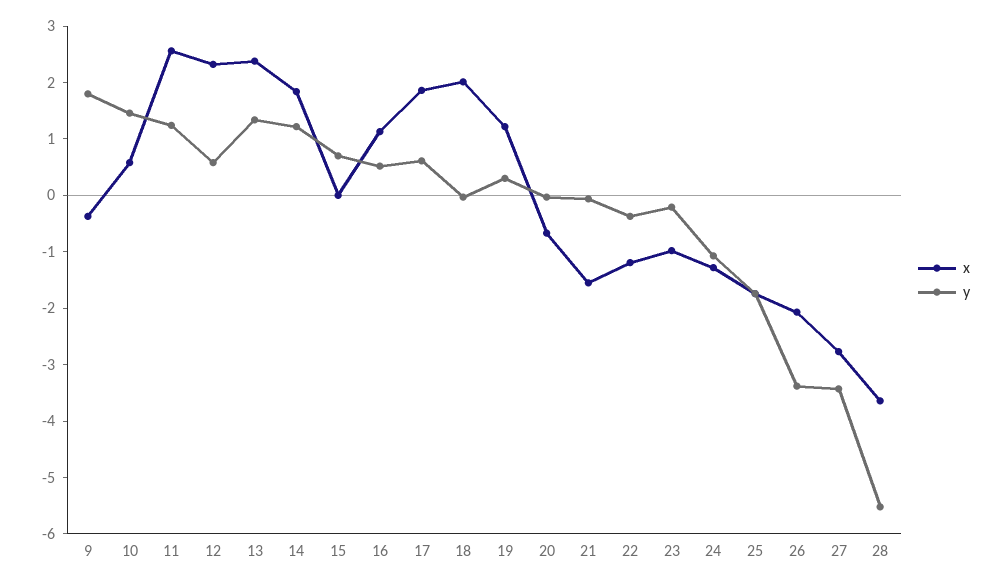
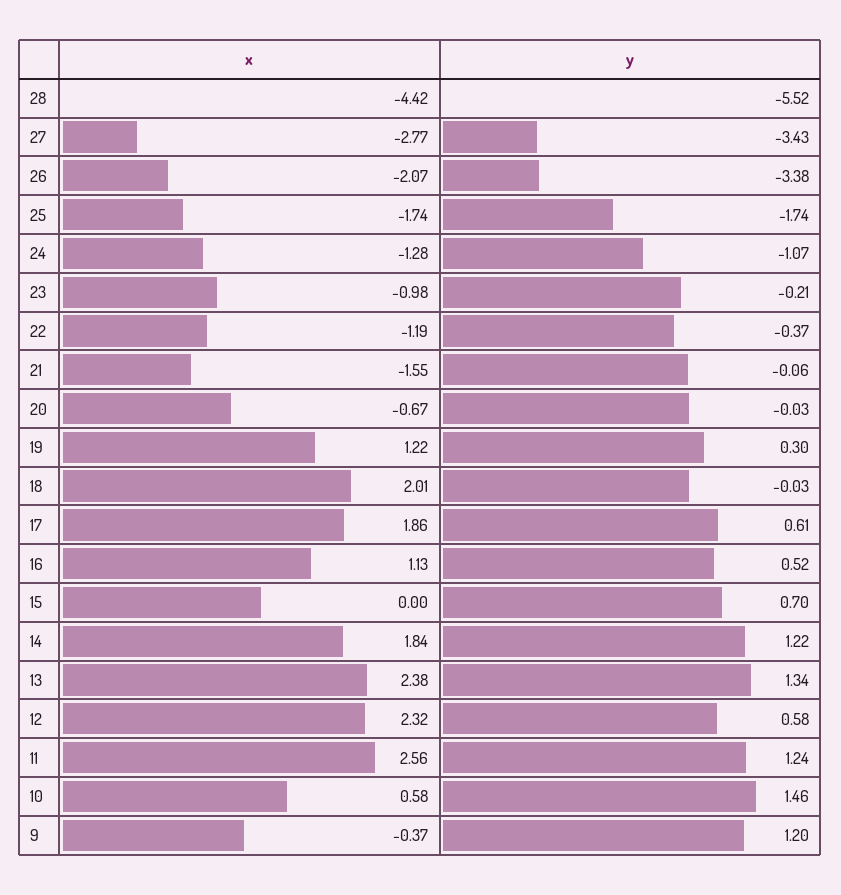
y, 9: 1.8 -> 1.2
x, 28: -3.6 -> -4.42

